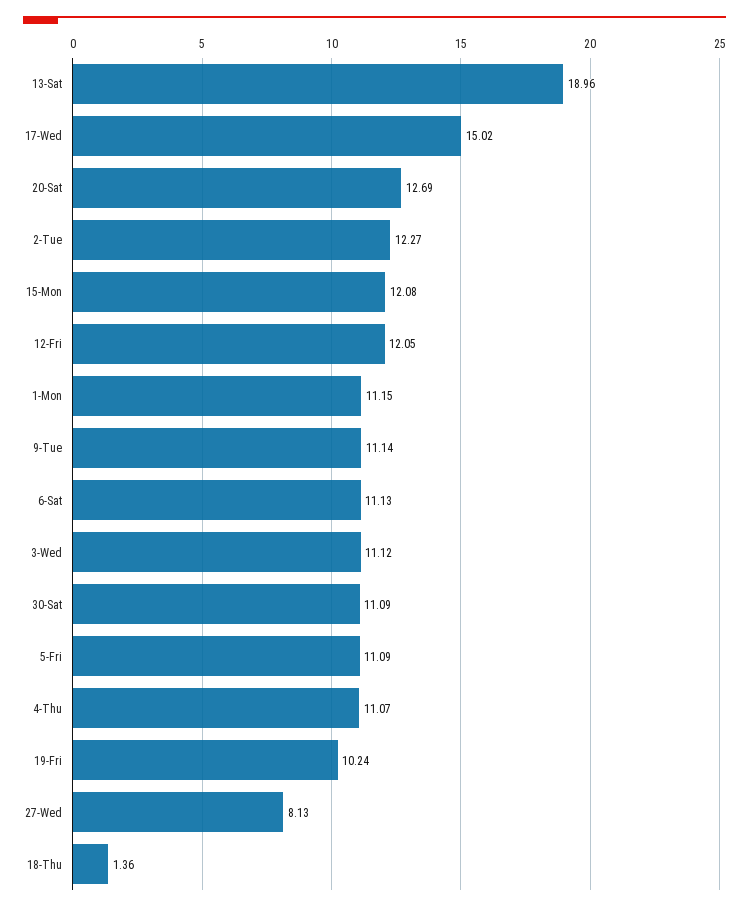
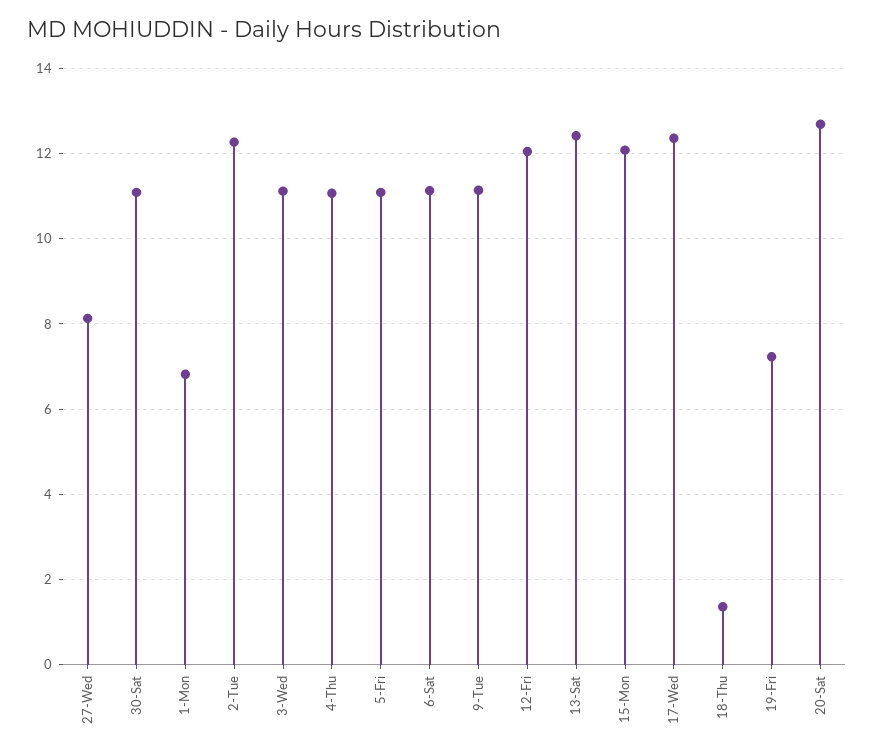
13-Sat: 18.96 -> 12.4
17-Wed: 15.02 -> 12.4
1-Mon: 11.15 -> 6.8
19-Fri: 10.24 -> 7.2

